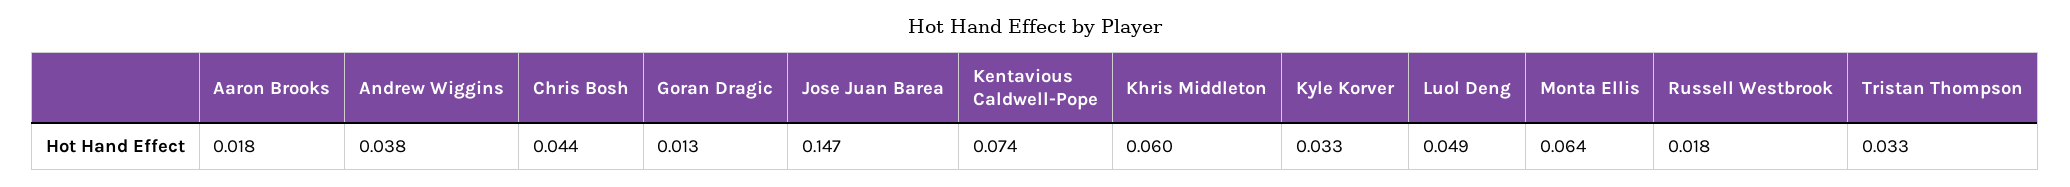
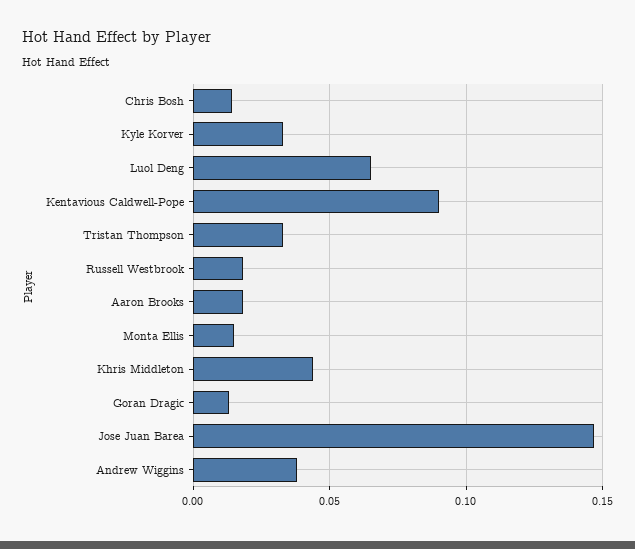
Chris Bosh: 0.044 -> 0.015
Kentavious Caldwell-Pope: 0.074 -> 0.09
Khris Middleton: 0.06 -> 0.045
Luol Deng: 0.049 -> 0.065
Monta Ellis: 0.064 -> 0.015

